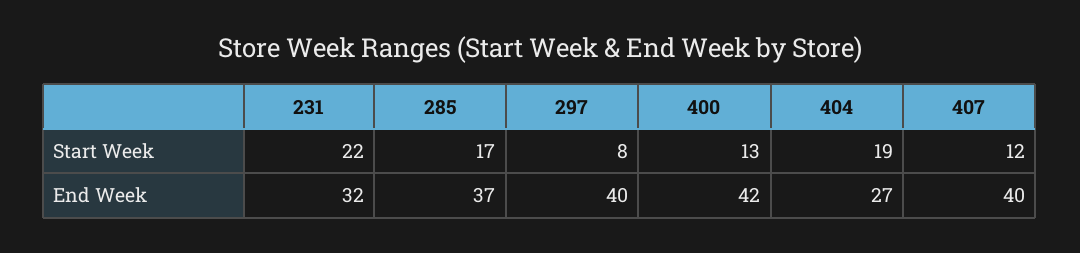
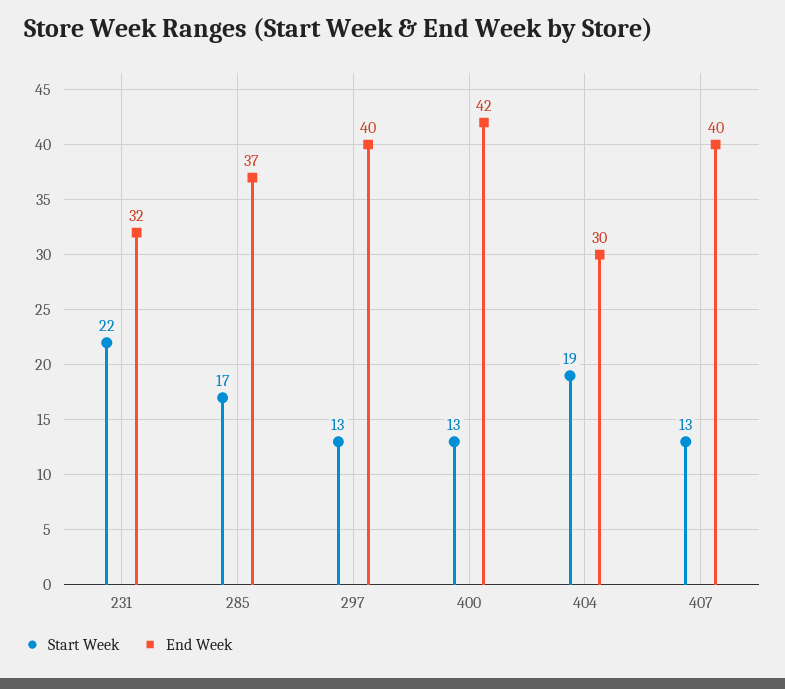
Start Week, 297: 8 -> 13
Start Week, 407: 12 -> 13
End Week, 404: 27 -> 30

